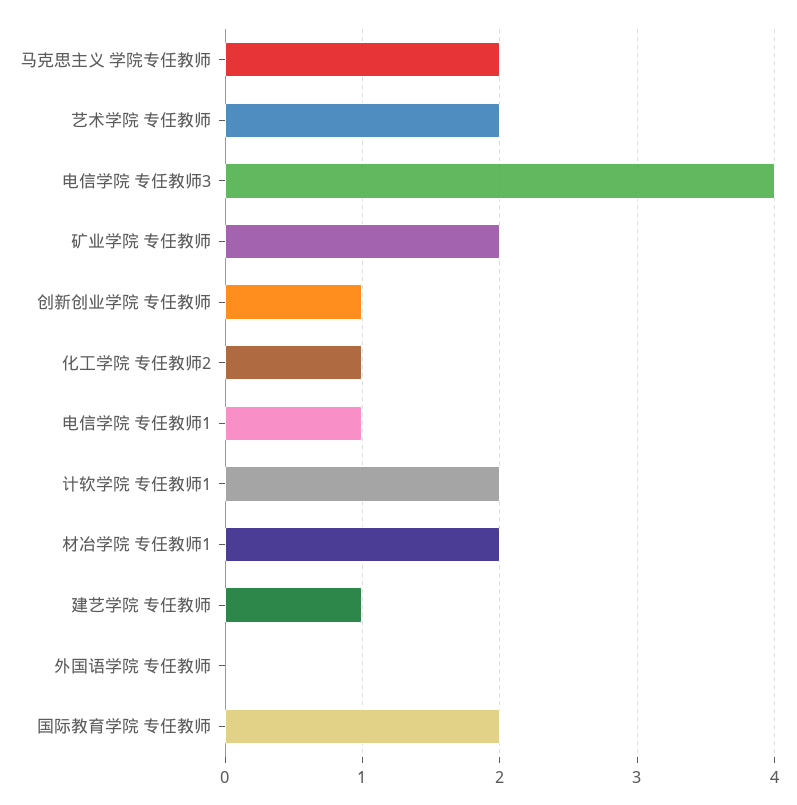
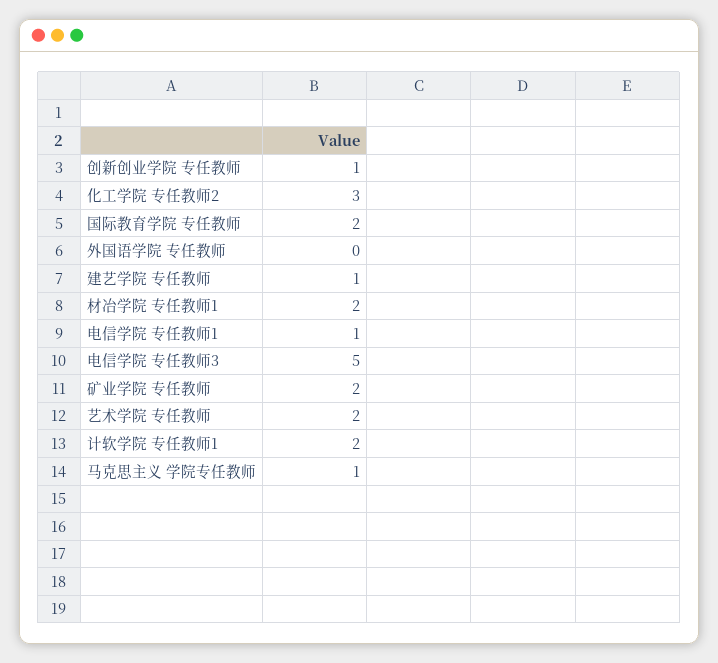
马克思主义 学院专任教师: 2 -> 1
电信学院 专任教师3: 4 -> 5
化工学院 专任教师2: 1 -> 3

